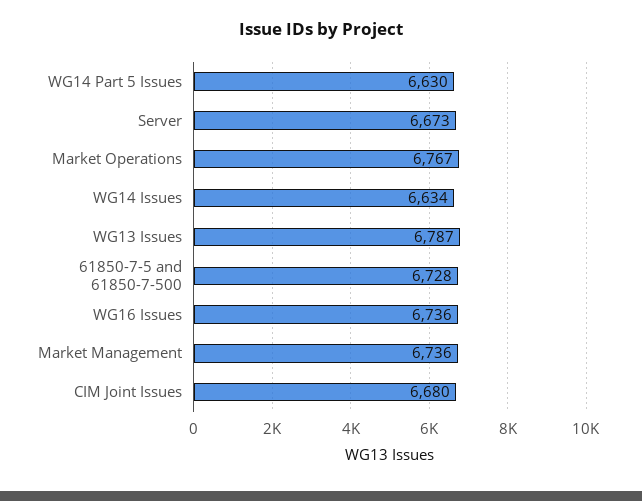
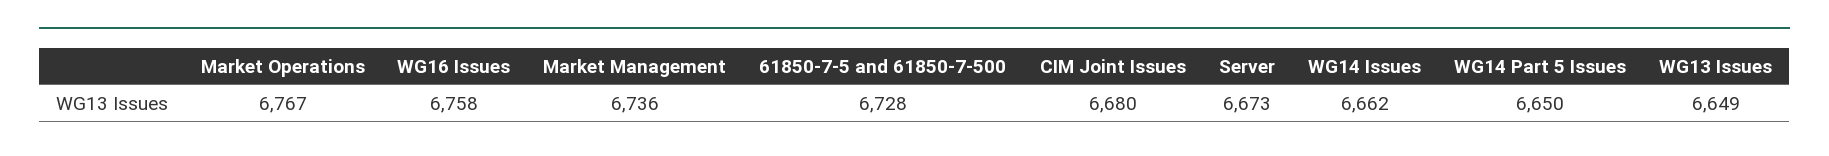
WG14 Part 5 Issues: 6630 -> 6650
WG14 Issues: 6634 -> 6662
WG13 Issues: 6787 -> 6649
WG16 Issues: 6736 -> 6758

